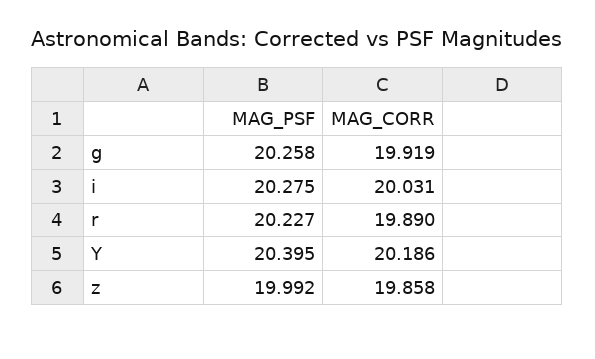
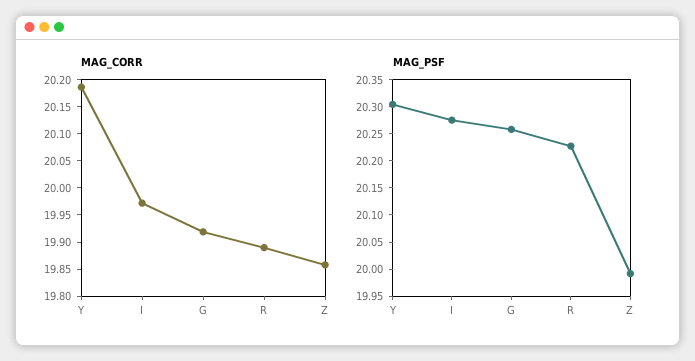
MAG_CORR, i: 20.031 -> 19.975
MAG_PSF, Y: 20.395 -> 20.3

